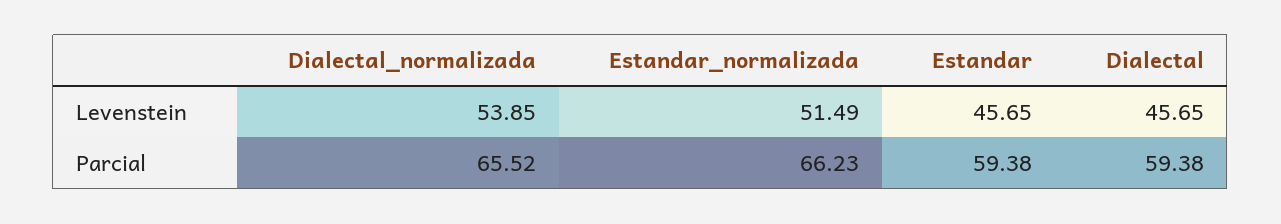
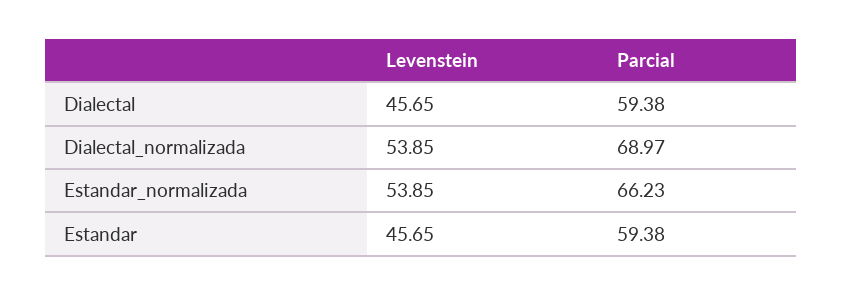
Estandar_normalizada, Levenstein: 51.49 -> 53.85
Dialectal_normalizada, Parcial: 65.52 -> 68.97

